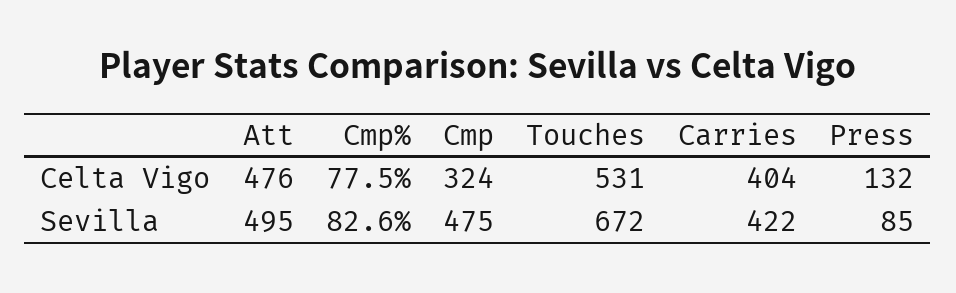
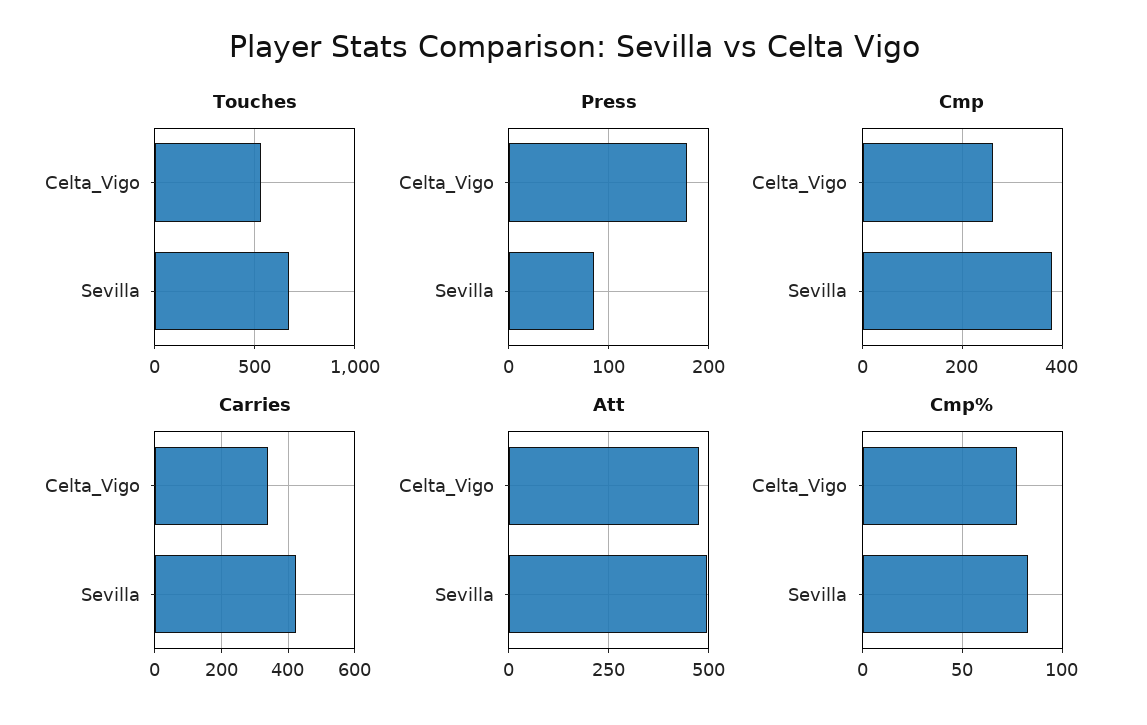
Cmp, Celta Vigo: 324 -> 260
Carries, Celta Vigo: 404 -> 340
Press, Celta Vigo: 132 -> 180
Cmp, Sevilla: 475 -> 380

